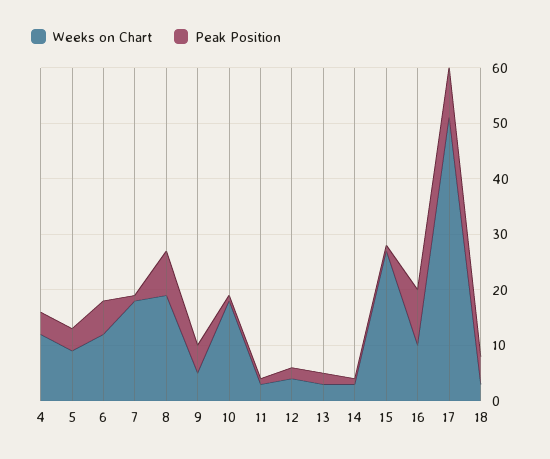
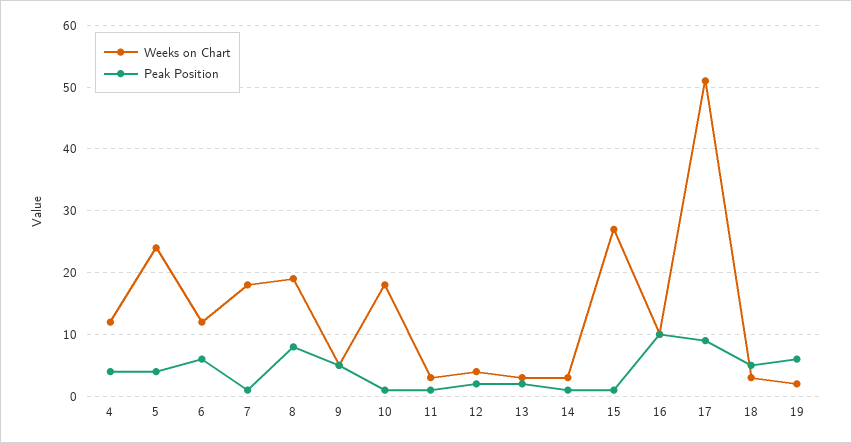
Weeks on Chart, 5: 10 -> 24
Weeks on Chart, 19: none -> 2
Peak Position, 19: none -> 6

